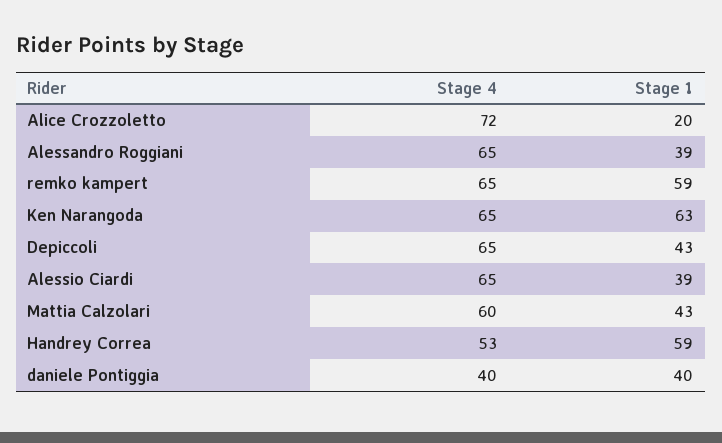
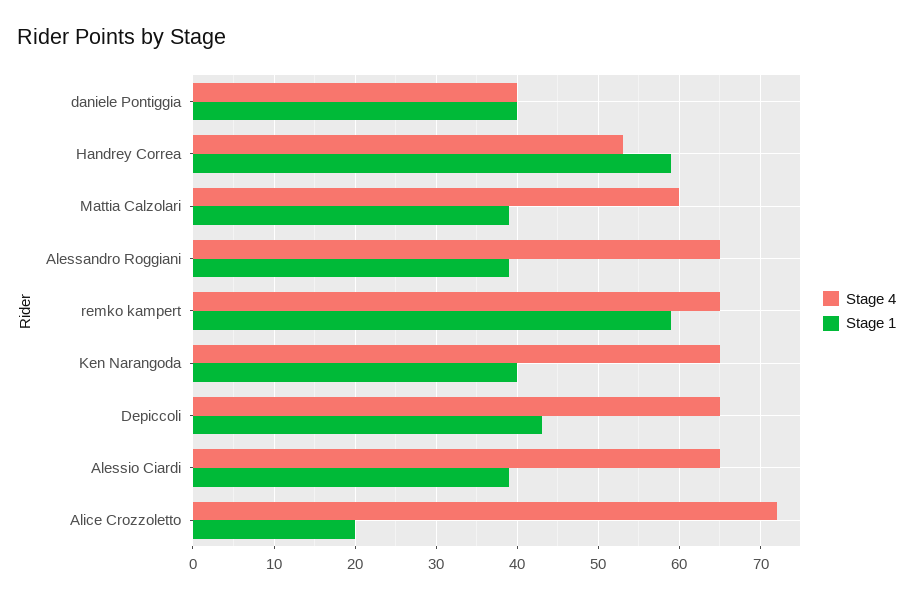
Stage 1, Ken Narangoda: 63 -> 40
Stage 1, Mattia Calzolari: 43 -> 39

